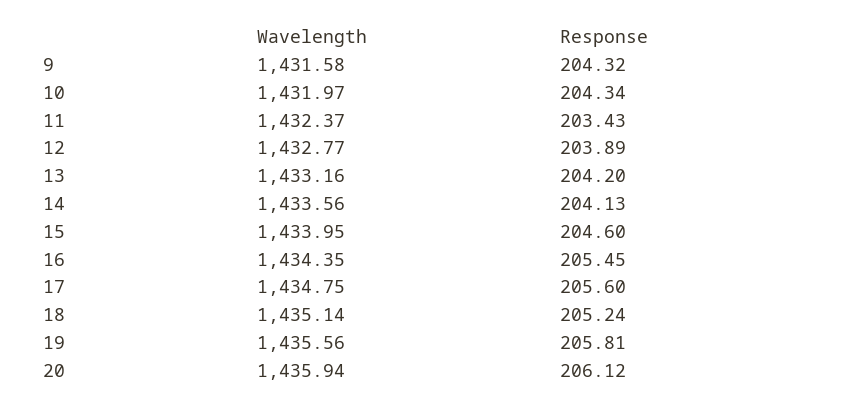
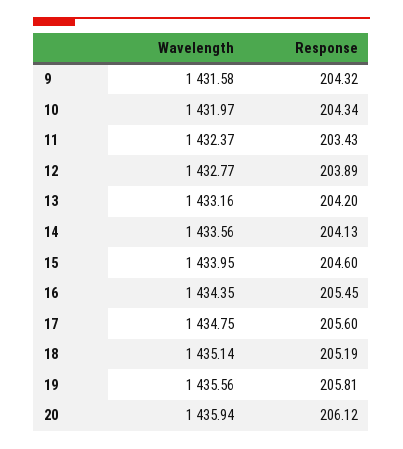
Response, 18: 205.24 -> 205.19

